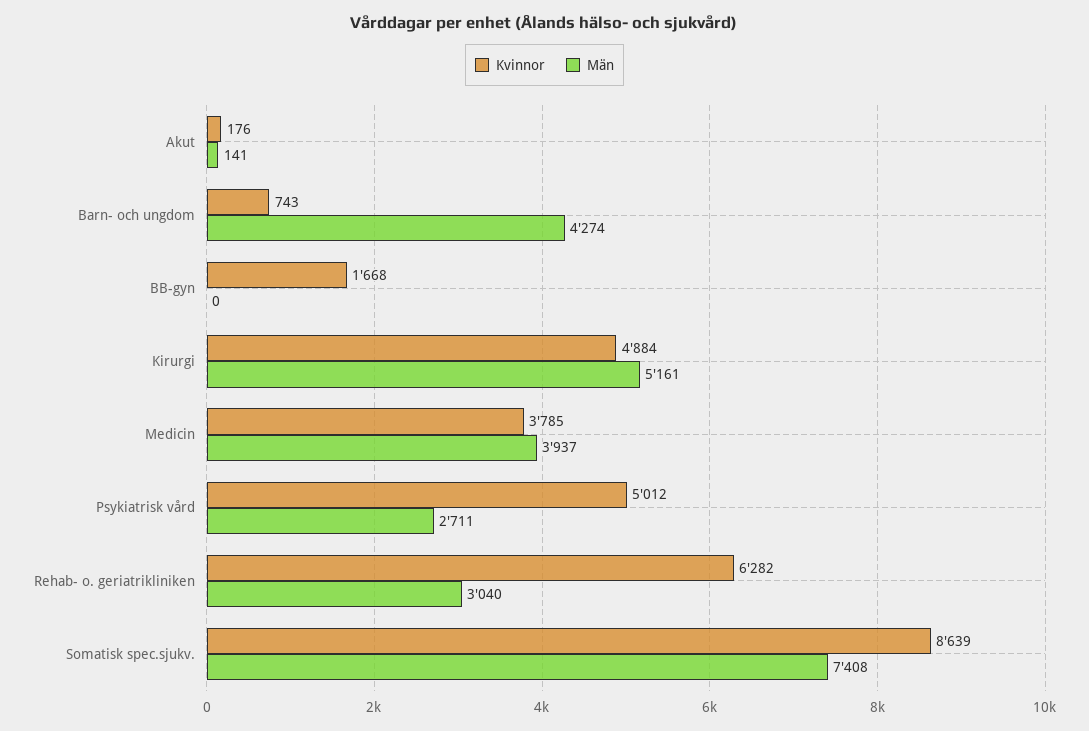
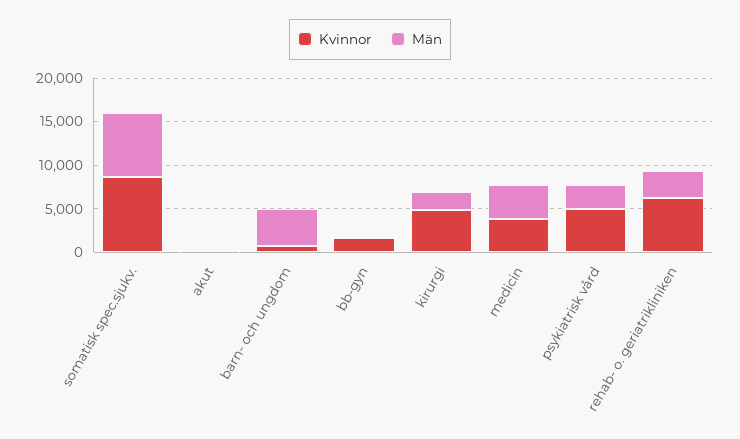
Män, Kirurgi: 5161 -> 2000

